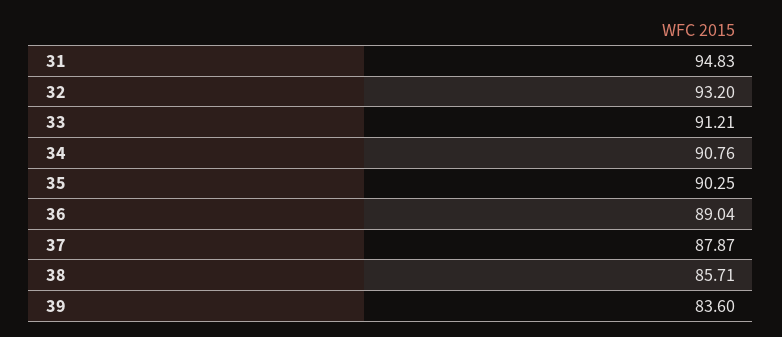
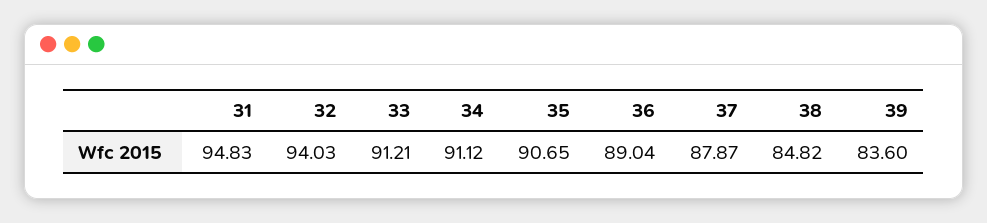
32: 93.2 -> 94.03
34: 90.76 -> 91.12
35: 90.25 -> 90.65
38: 85.71 -> 84.82

